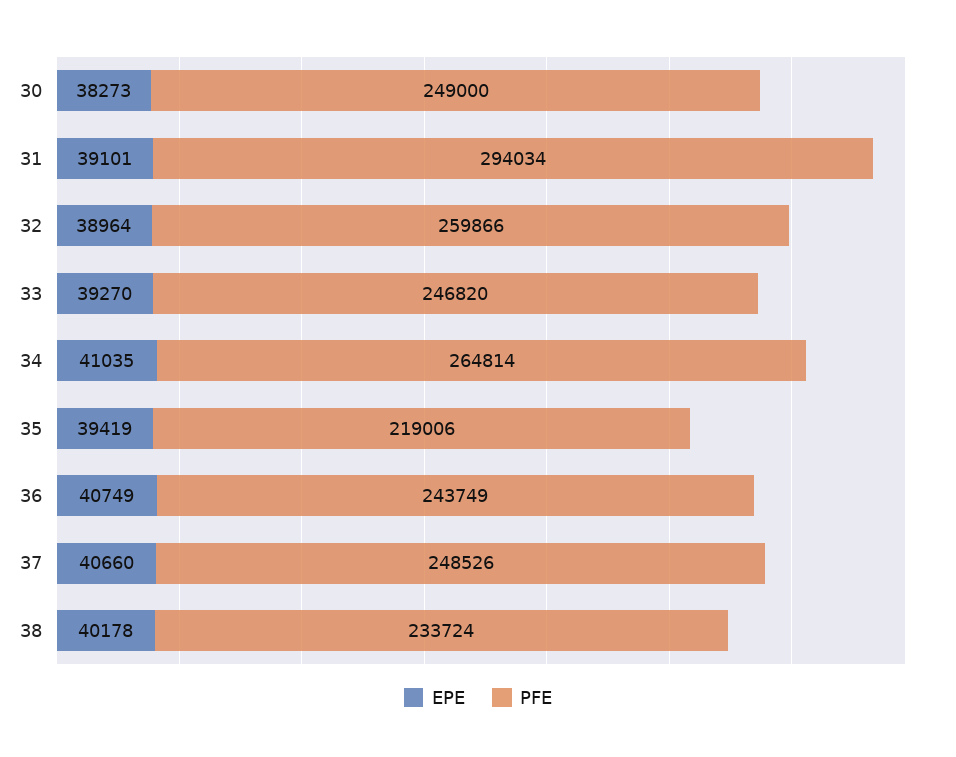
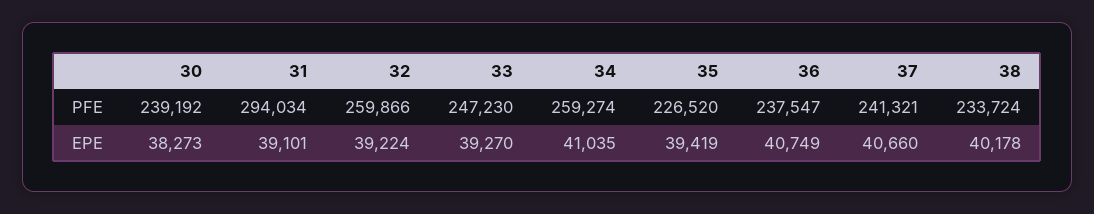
PFE, 30: 249000 -> 239192
EPE, 32: 38964 -> 39224
PFE, 33: 246820 -> 247230
PFE, 34: 264814 -> 259274
PFE, 35: 219006 -> 226520
PFE, 36: 243749 -> 237547
PFE, 37: 248526 -> 241321

